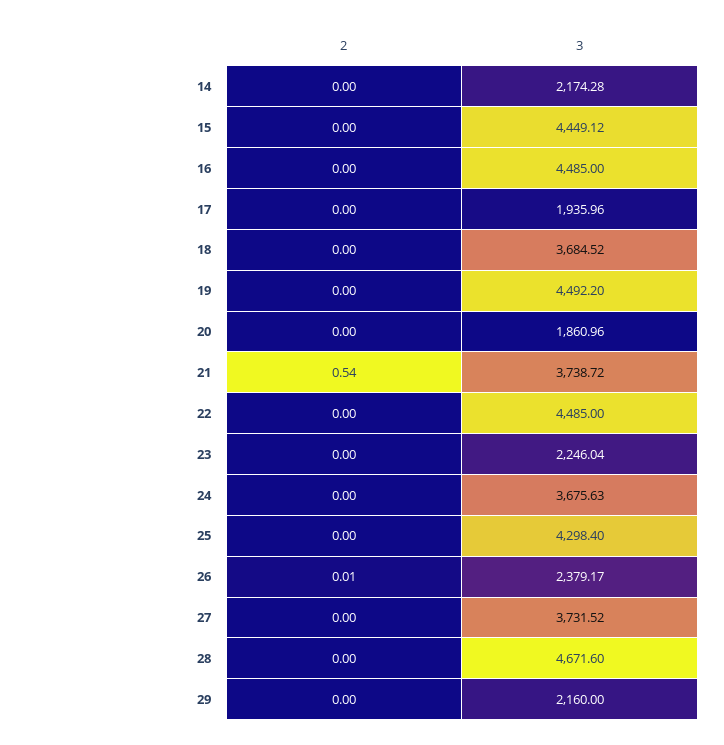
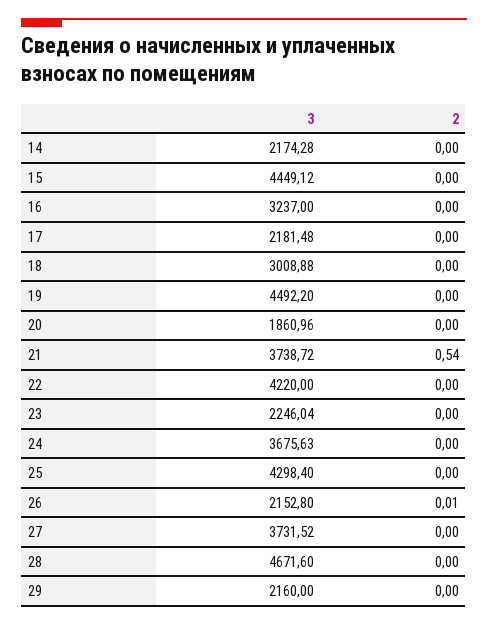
3, 16: 4485 -> 3237
3, 17: 1935.96 -> 2181.48
3, 18: 3684.52 -> 3008.88
3, 22: 4485 -> 4220
3, 26: 2379.17 -> 2152.8

